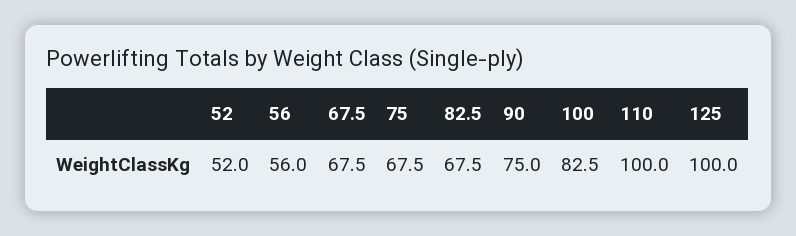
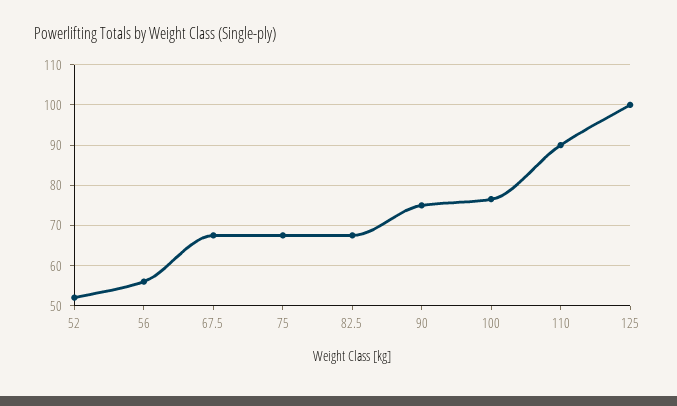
100: 82.5 -> 76
110: 100 -> 90

